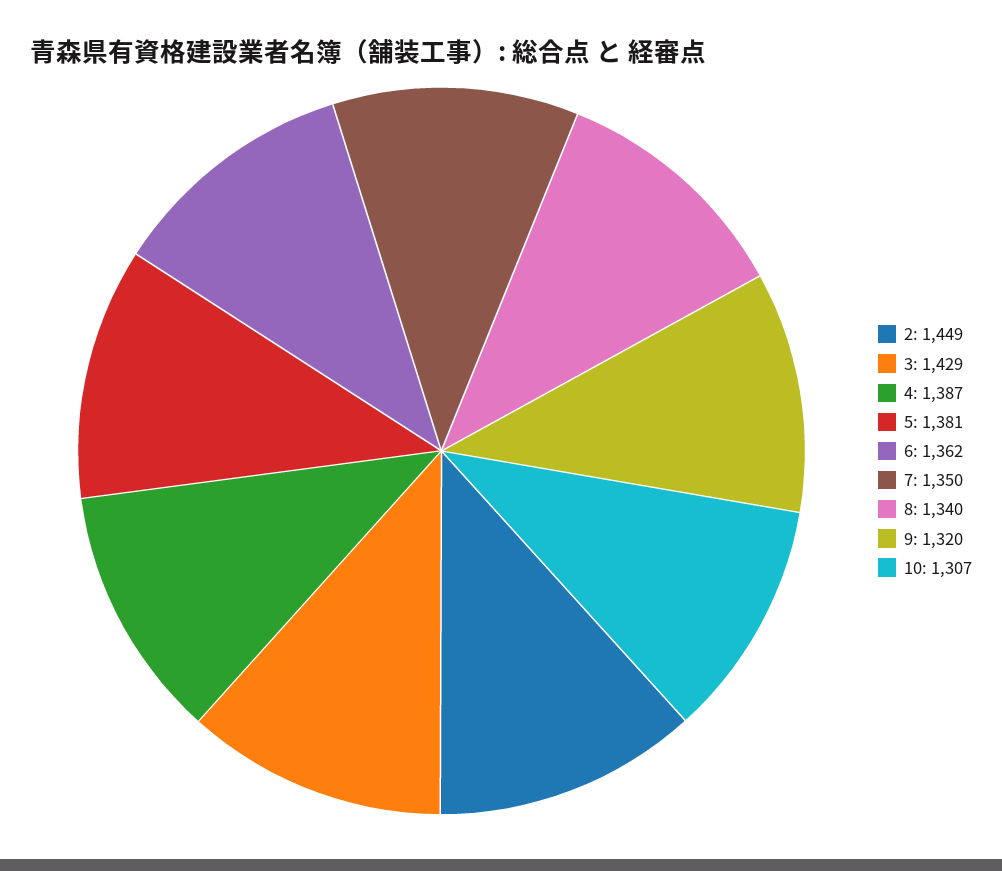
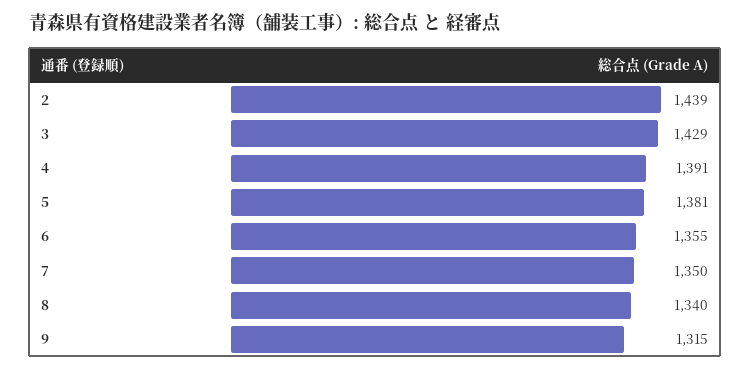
2: 1449 -> 1439
4: 1387 -> 1391
6: 1362 -> 1355
9: 1320 -> 1315
10: 1307 -> none

